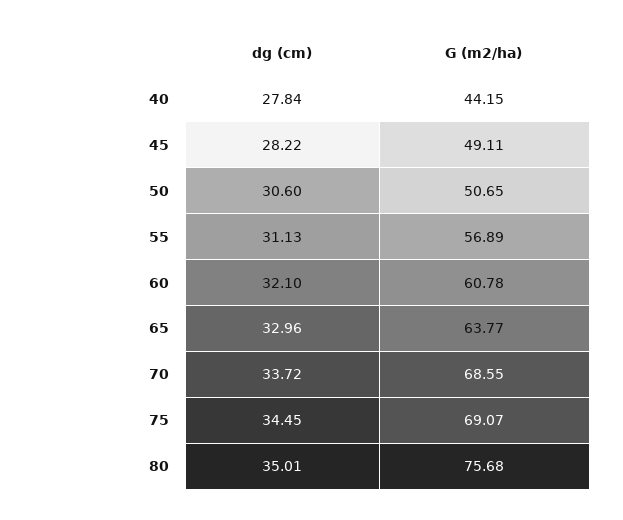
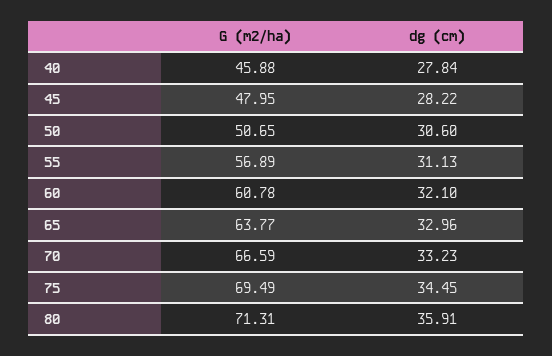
G (m2/ha), 40: 44.15 -> 45.88
G (m2/ha), 45: 49.11 -> 47.95
dg (cm), 70: 33.72 -> 33.23
G (m2/ha), 70: 68.55 -> 66.59
G (m2/ha), 75: 69.07 -> 69.49
dg (cm), 80: 35.01 -> 35.91
G (m2/ha), 80: 75.68 -> 71.31

